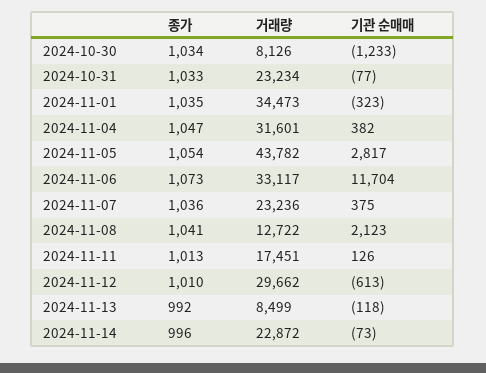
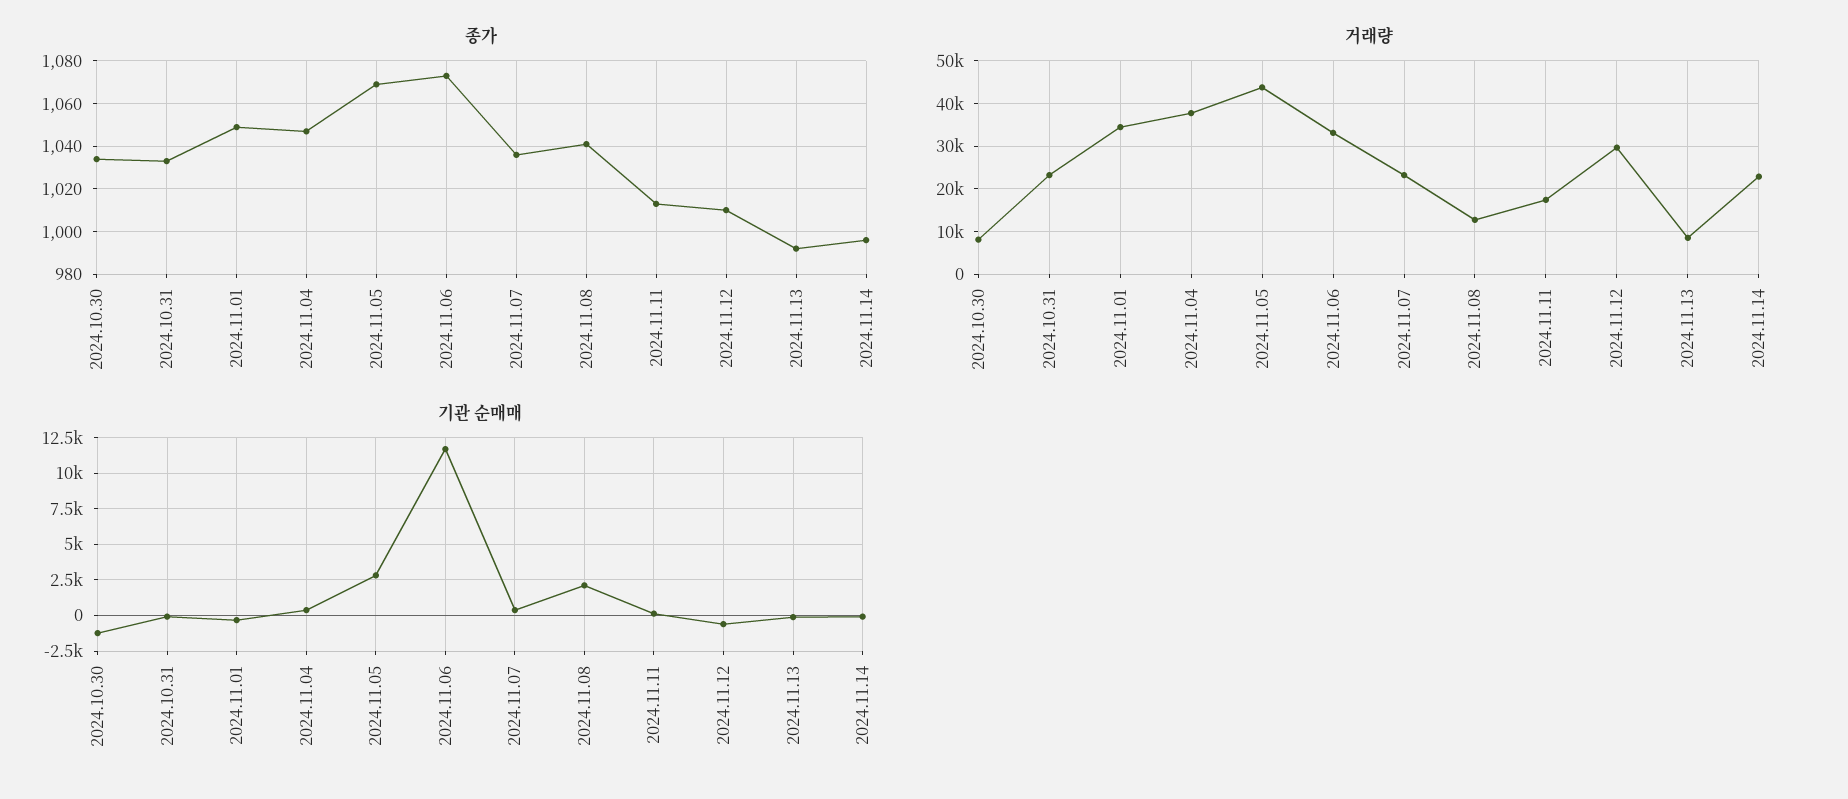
종가, 2024-11-01: 1035 -> 1050
거래량, 2024-11-04: 31601 -> 38000
종가, 2024-11-05: 1054 -> 1070

